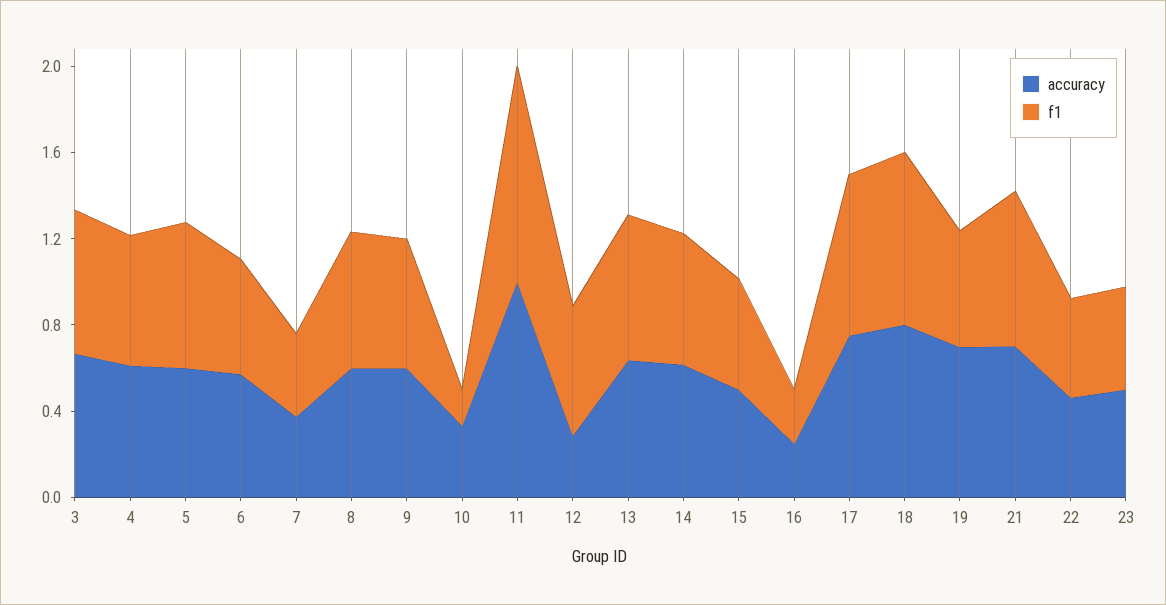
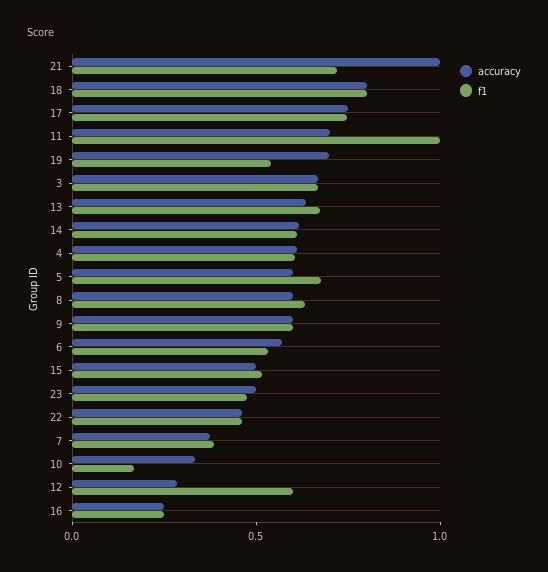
accuracy, 11: 1 -> 0.7
accuracy, 21: 0.7 -> 1

